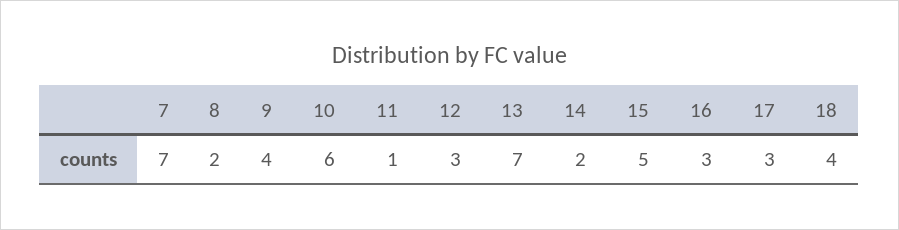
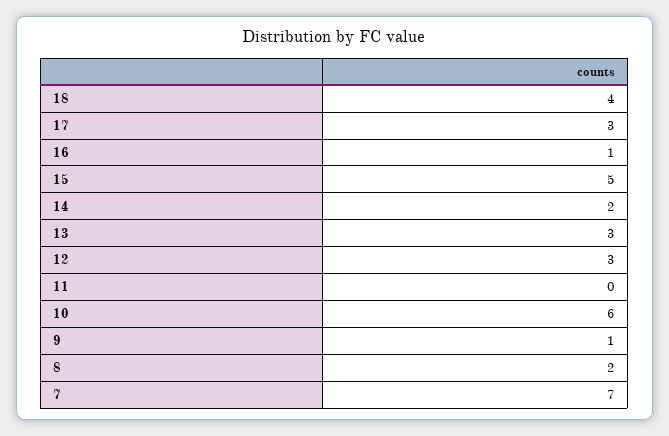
9: 4 -> 1
11: 1 -> 0
13: 7 -> 3
16: 3 -> 1

